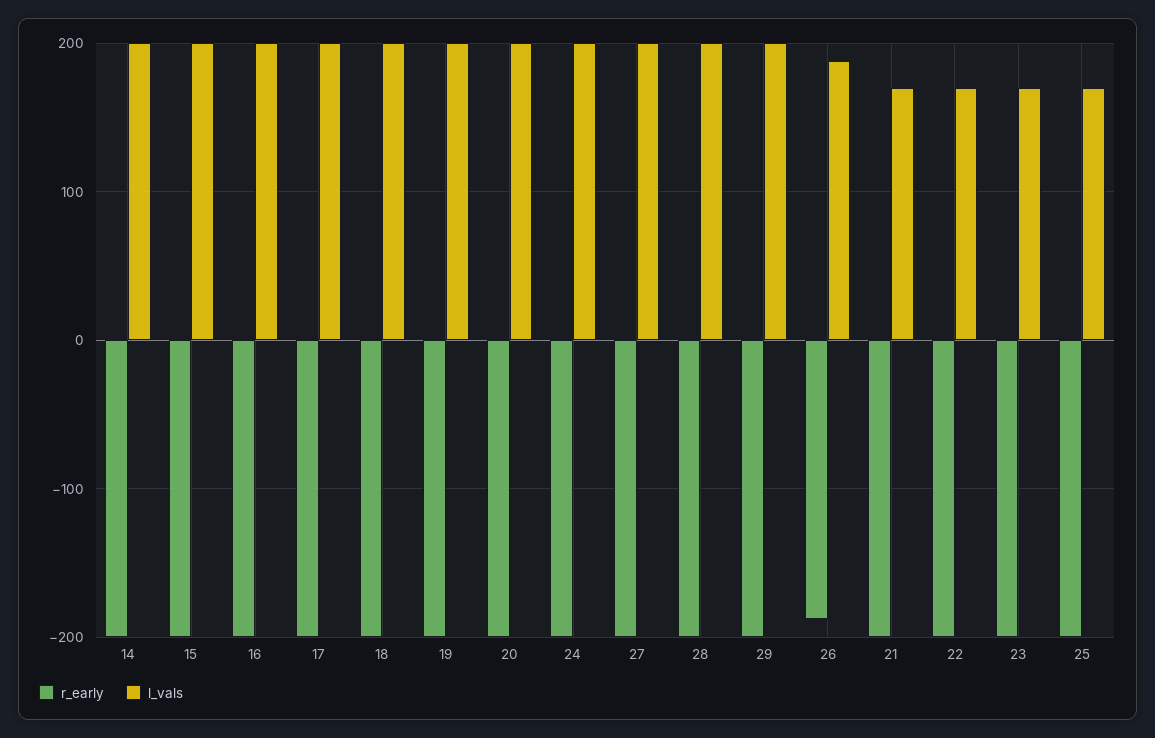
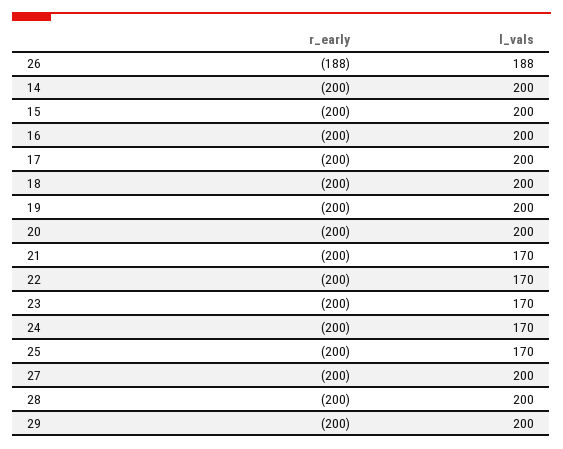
l_vals, 24: 200 -> 170

